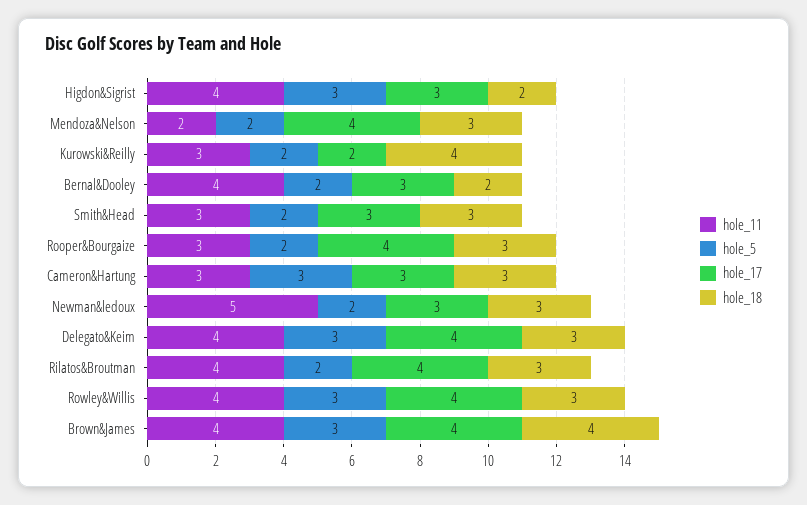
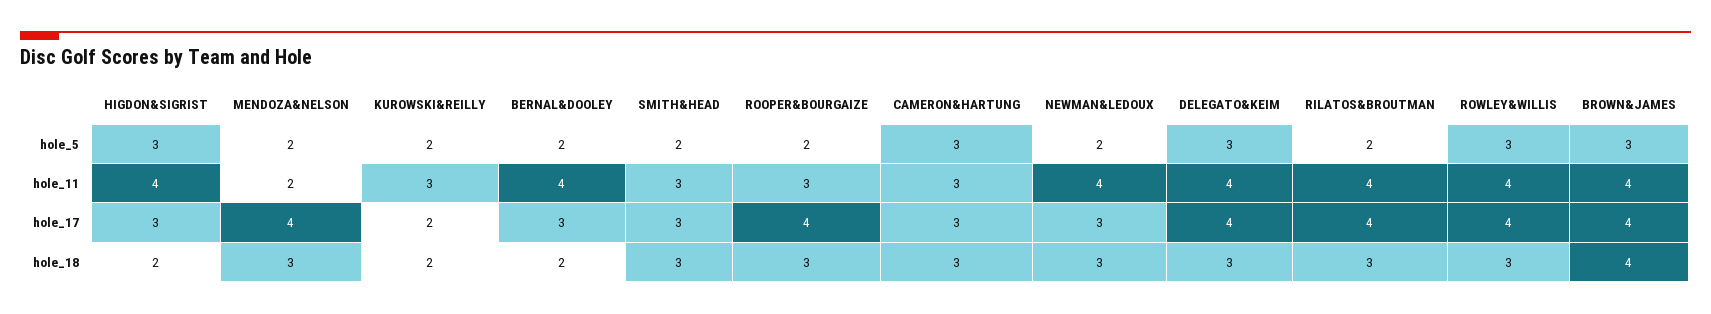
hole_18, Kurowski&Reilly: 4 -> 2
hole_11, Newman&ledoux: 5 -> 4

